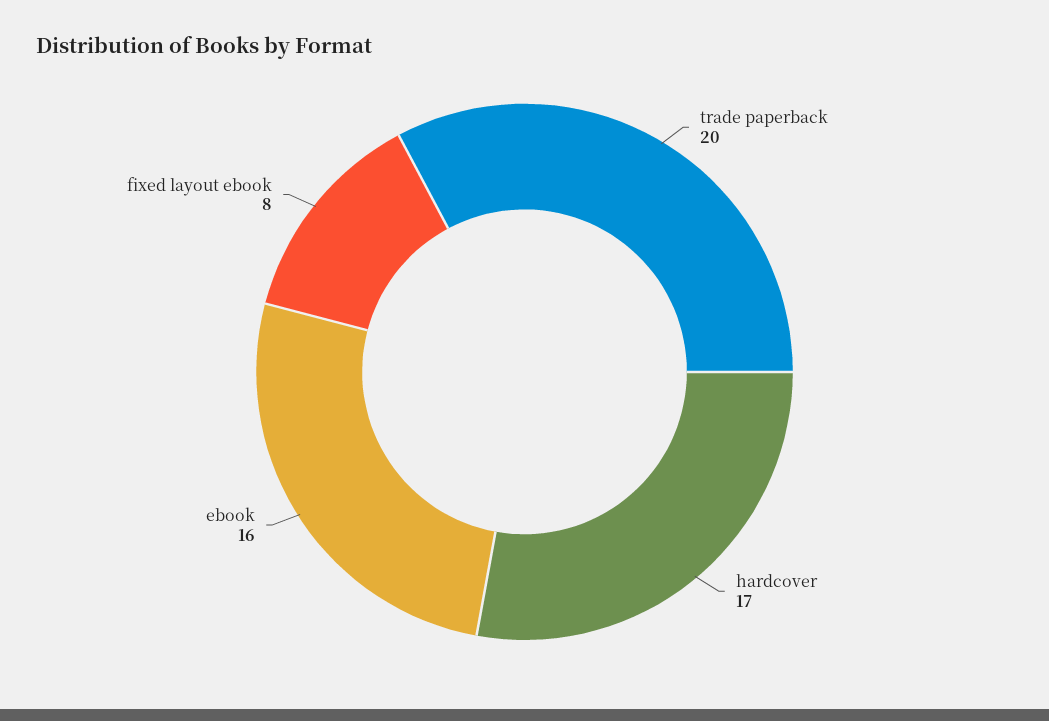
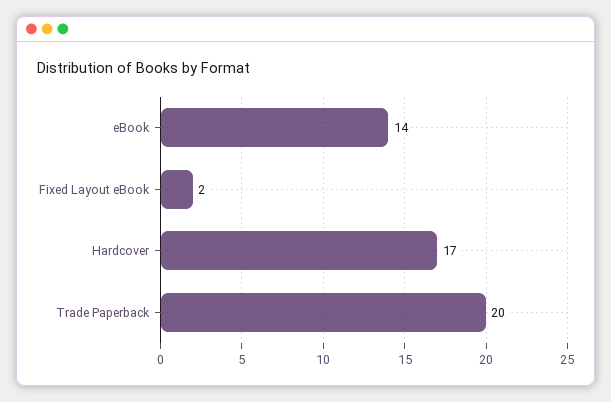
ebook: 16 -> 14
fixed layout ebook: 8 -> 2

